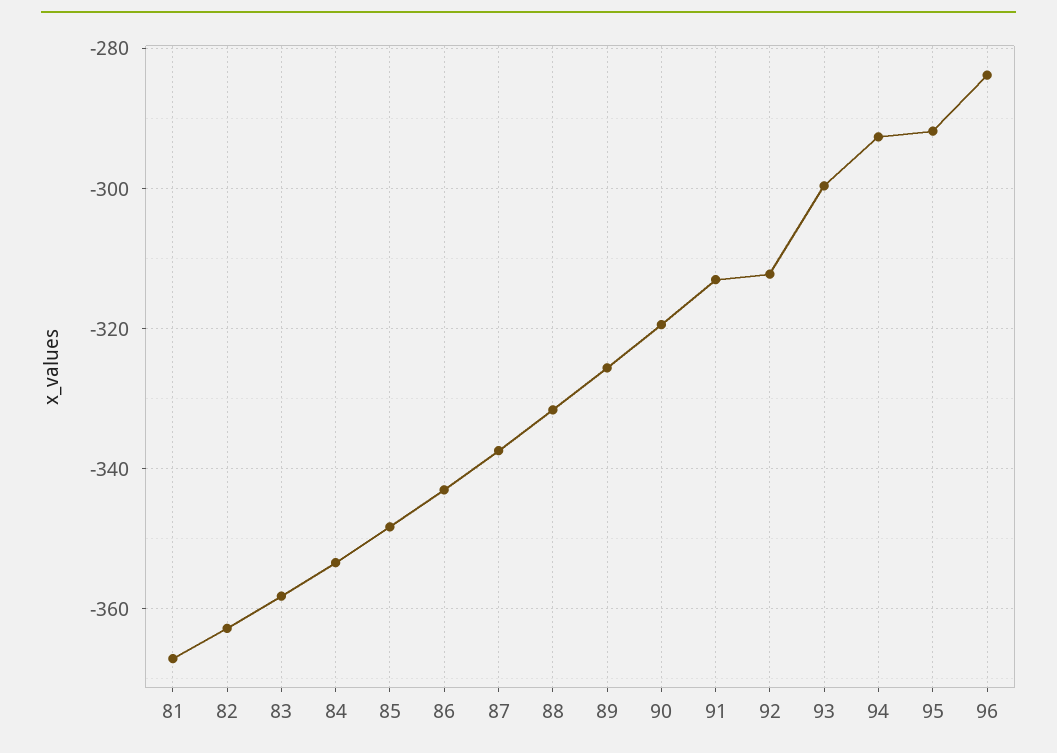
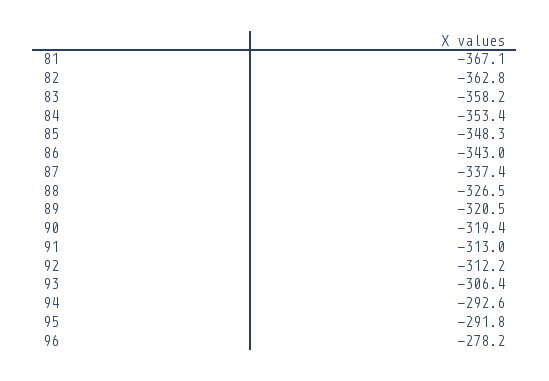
88: -332 -> -326.5
89: -326 -> -320.5
93: -300 -> -306.4
96: -284 -> -278.2

